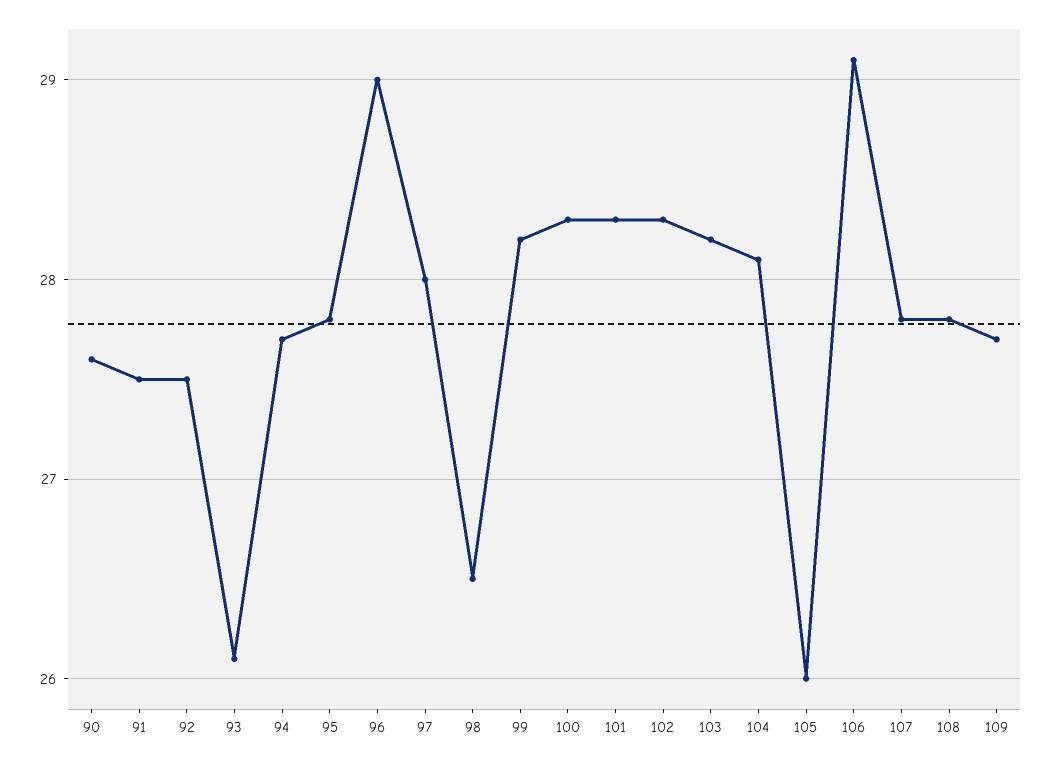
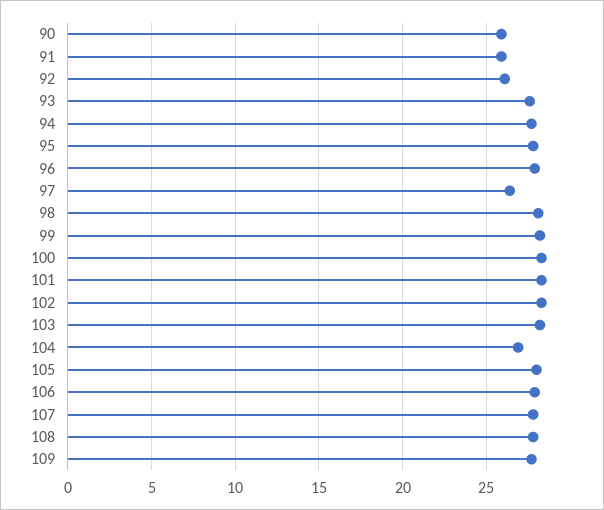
90: 27.6 -> 26
91: 27.5 -> 26
92: 27.5 -> 26
93: 26.1 -> 27.5
96: 29 -> 28
97: 28 -> 26.5
98: 26.5 -> 28
104: 28.1 -> 27
105: 26 -> 28
106: 29.1 -> 28

